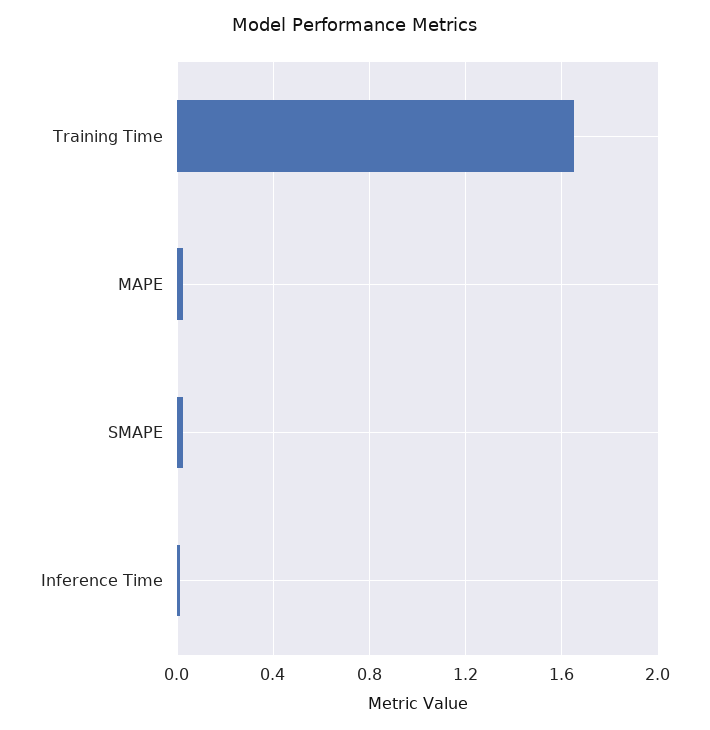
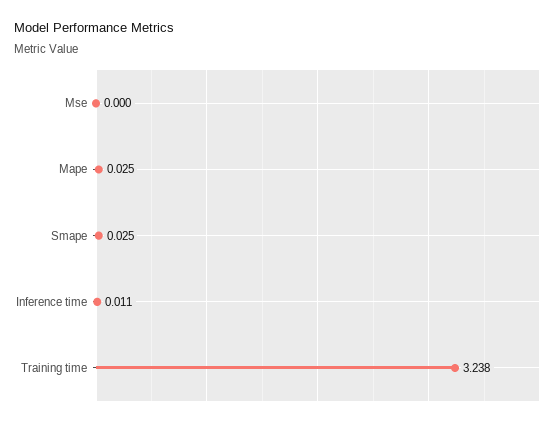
Training Time: 1.65 -> 3.238
Mse: none -> 0

